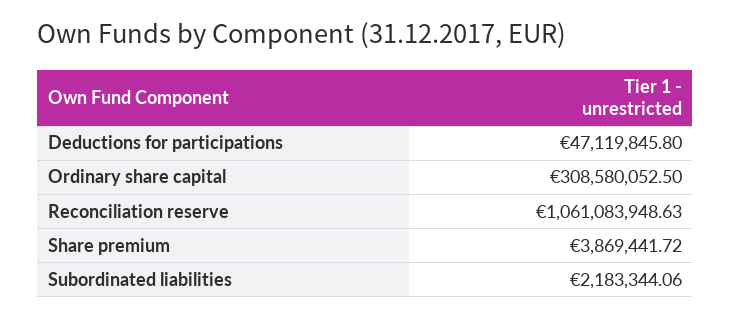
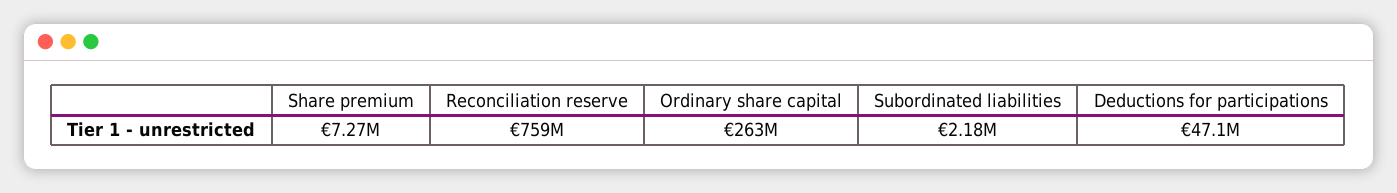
Ordinary share capital: 308580052.5 -> 263000000
Reconciliation reserve: 1061083948.63 -> 759000000
Share premium: 3869441.72 -> 7270000

